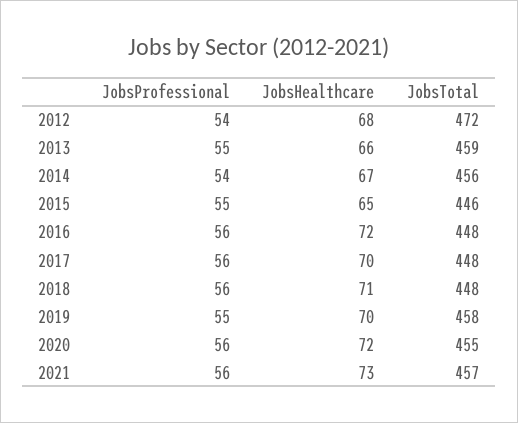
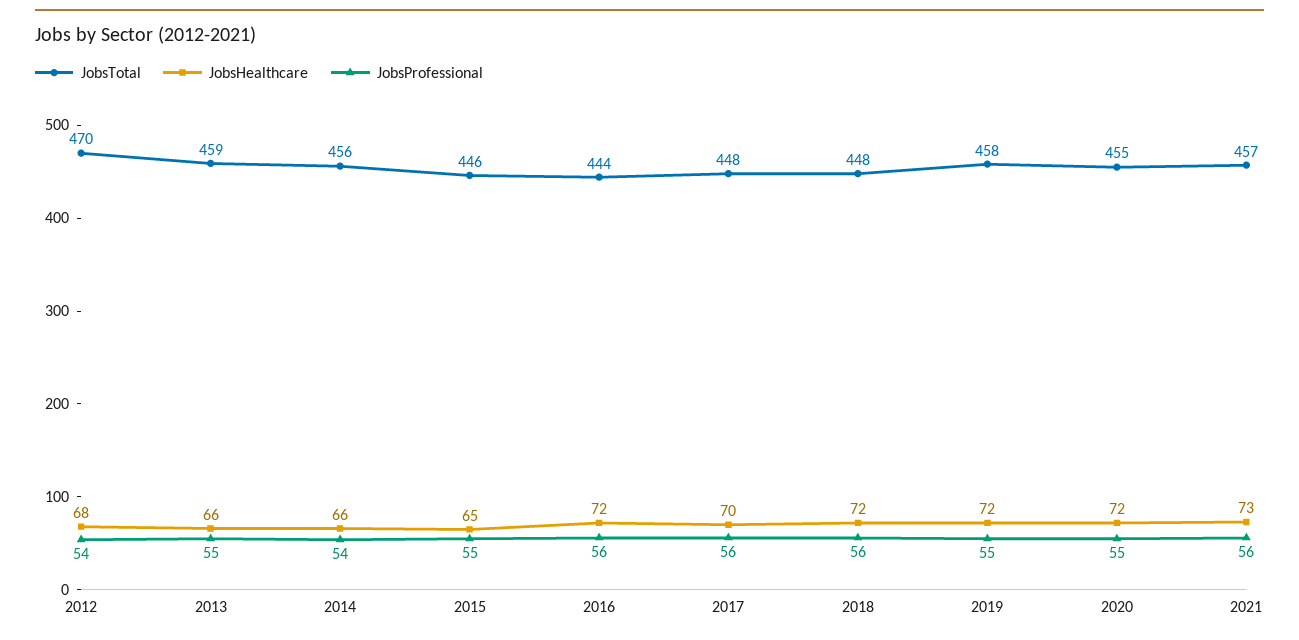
JobsTotal, 2012: 472 -> 470
JobsHealthcare, 2014: 67 -> 66
JobsTotal, 2016: 448 -> 444
JobsHealthcare, 2018: 71 -> 72
JobsHealthcare, 2019: 70 -> 72
JobsProfessional, 2020: 56 -> 55

